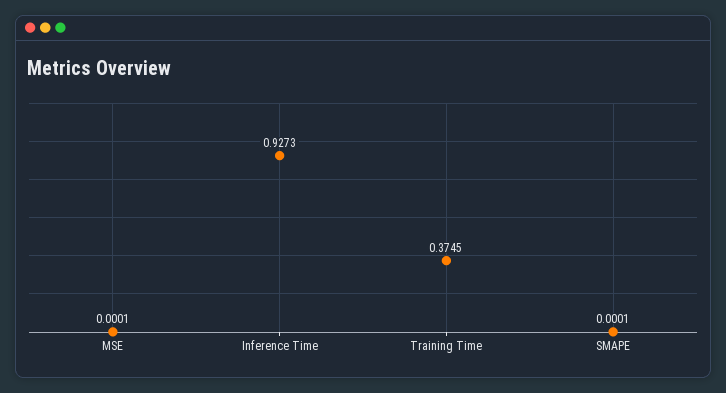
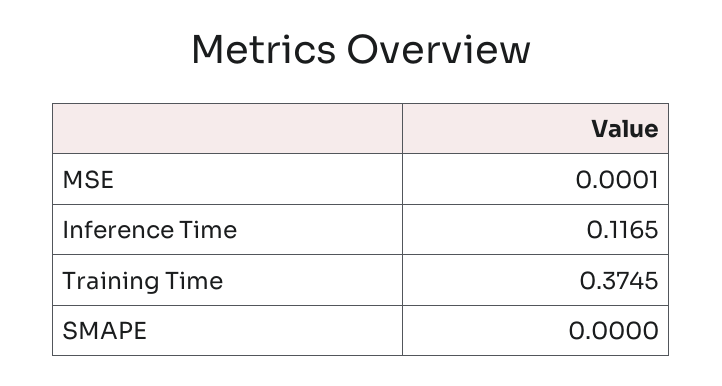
Inference Time: 0.9273 -> 0.1165
SMAPE: 0.0001 -> 0

